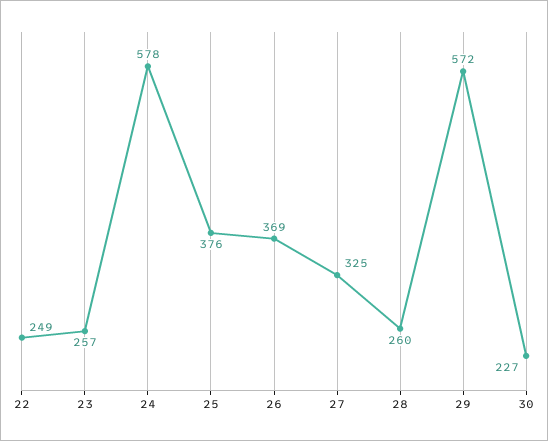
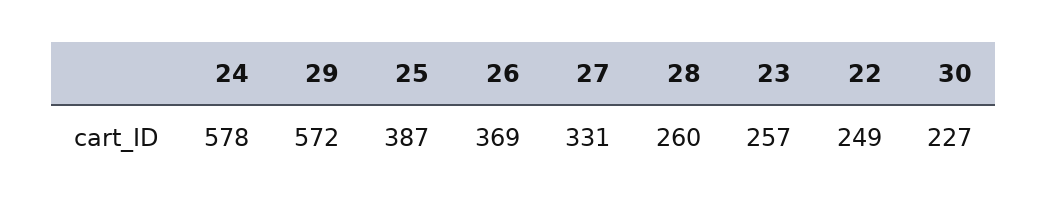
25: 376 -> 387
27: 325 -> 331

